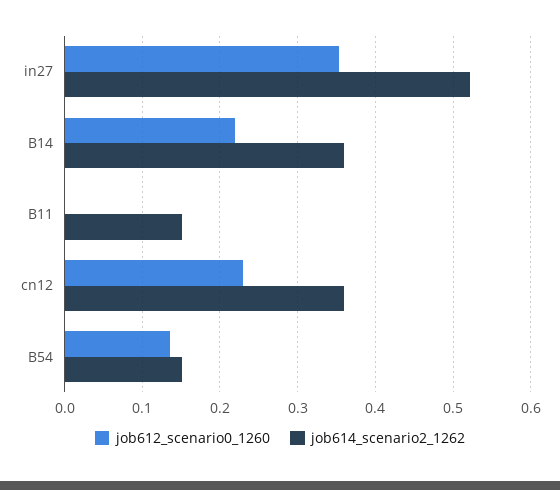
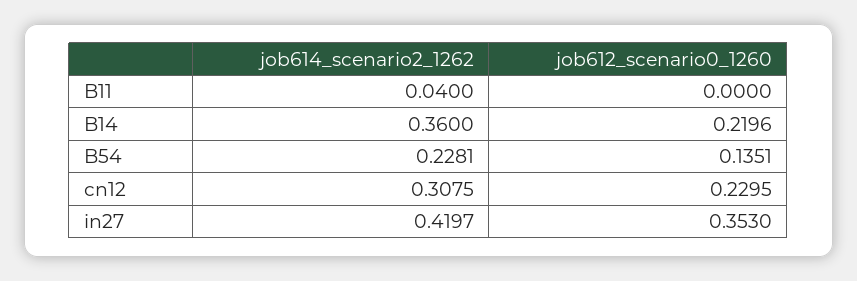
job614_scenario2_1262, in27: 0.52 -> 0.4197
job614_scenario2_1262, B11: 0.15 -> 0.04
job614_scenario2_1262, cn12: 0.36 -> 0.3075
job614_scenario2_1262, B54: 0.15 -> 0.2281

